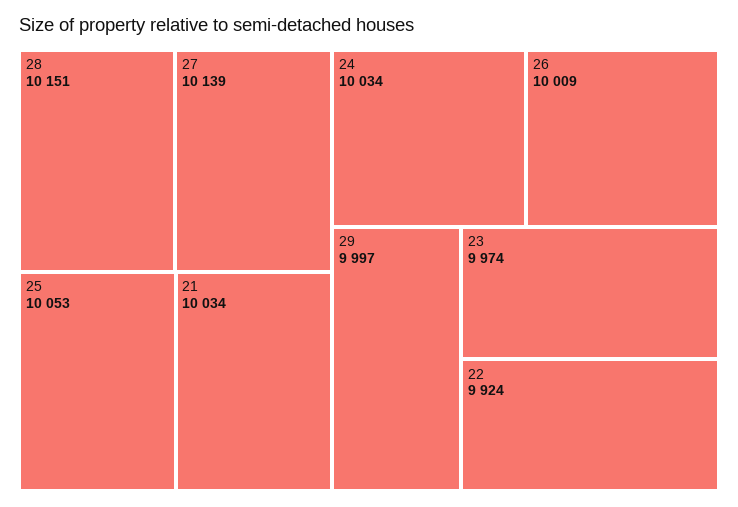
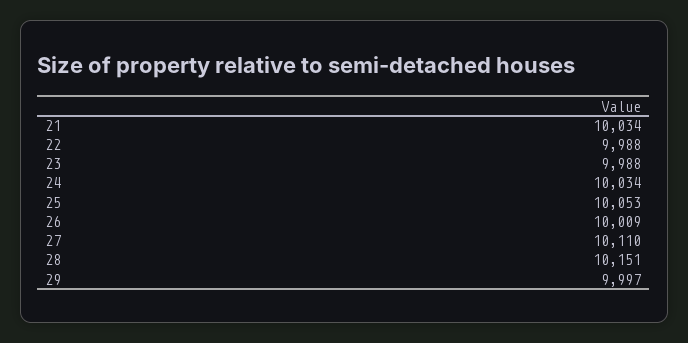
27: 10139 -> 10110
23: 9974 -> 9988
22: 9924 -> 9988

